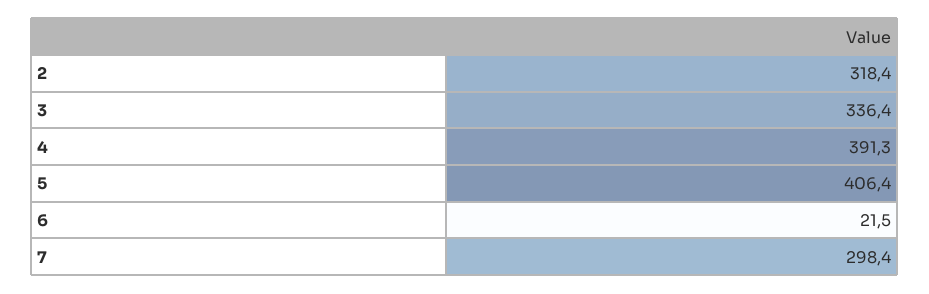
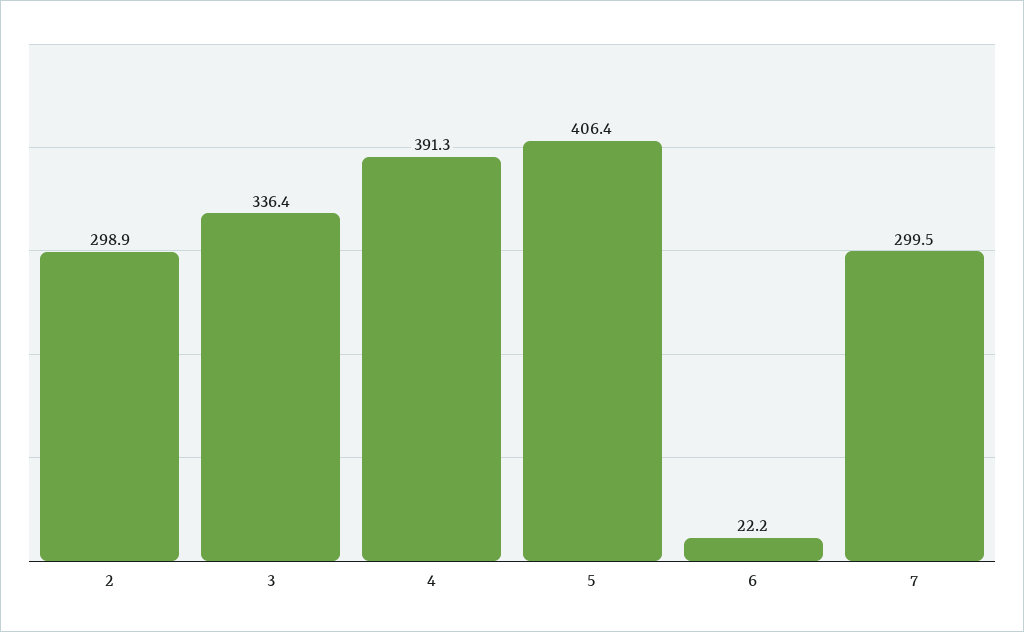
2: 318.4 -> 298.9
6: 21.5 -> 22.2
7: 298.4 -> 299.5

